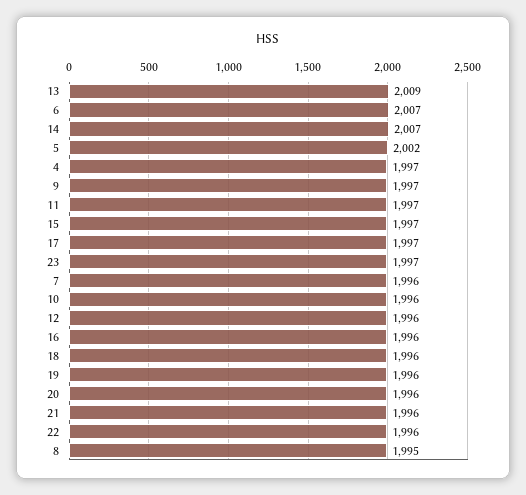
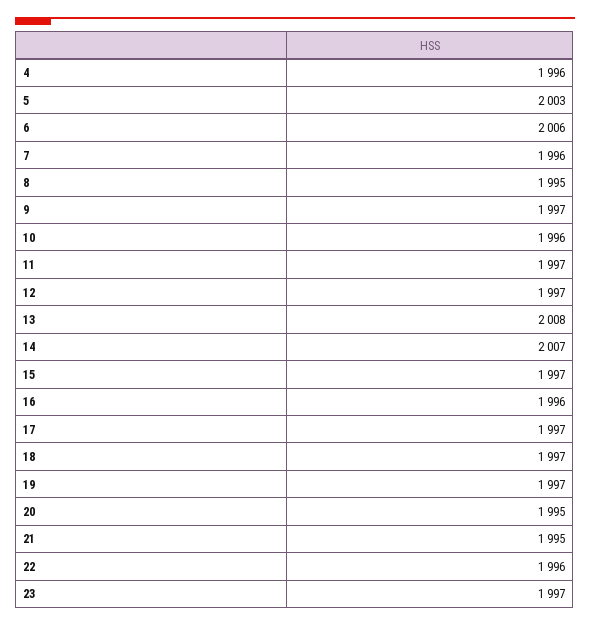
13: 2009 -> 2008
6: 2007 -> 2006
5: 2002 -> 2003
4: 1997 -> 1996
12: 1996 -> 1997
18: 1996 -> 1997
19: 1996 -> 1997
20: 1996 -> 1995
21: 1996 -> 1995

